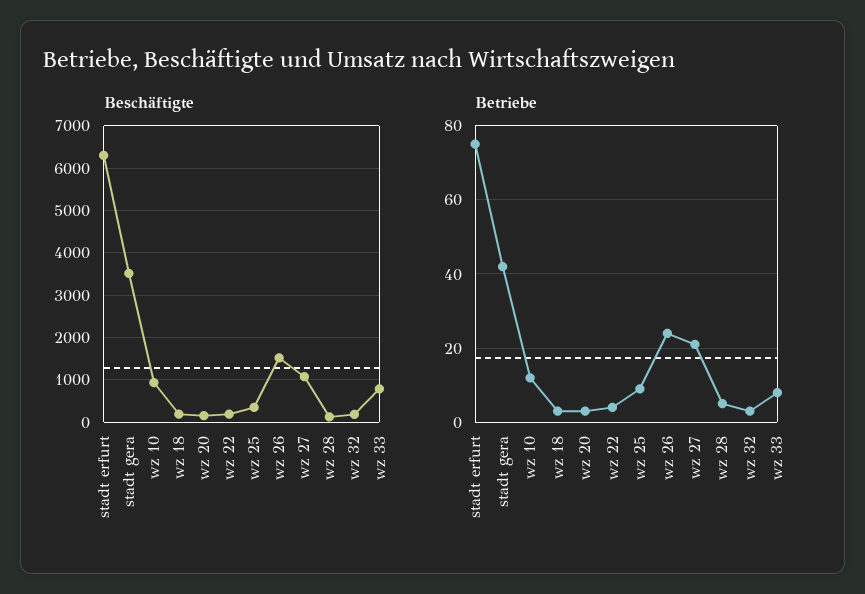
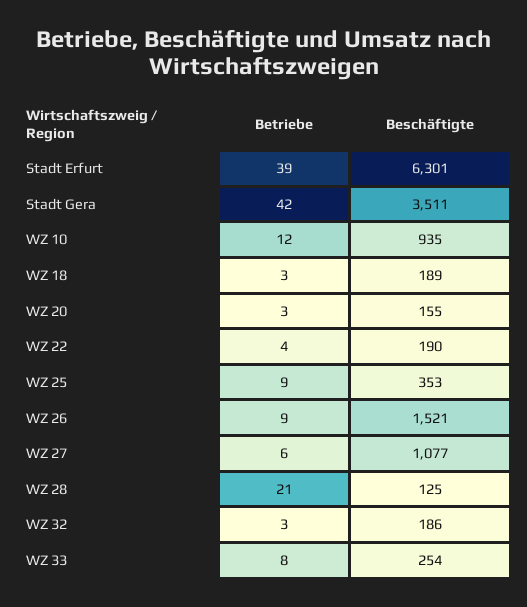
Beschäftigte, wz 33: 800 -> 254
Betriebe, stadt erfurt: 75 -> 39
Betriebe, wz 26: 25 -> 9
Betriebe, wz 27: 20 -> 6
Betriebe, wz 28: 5 -> 21

